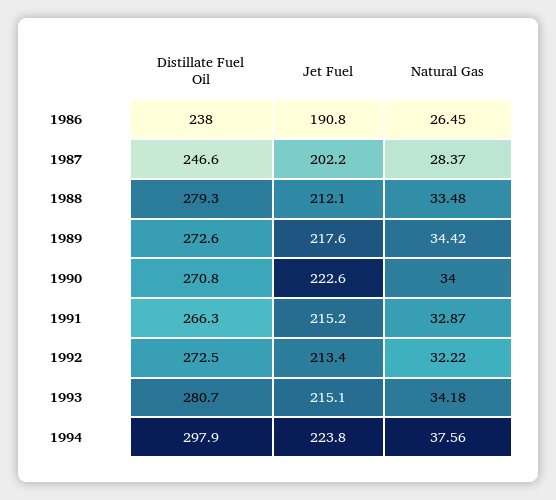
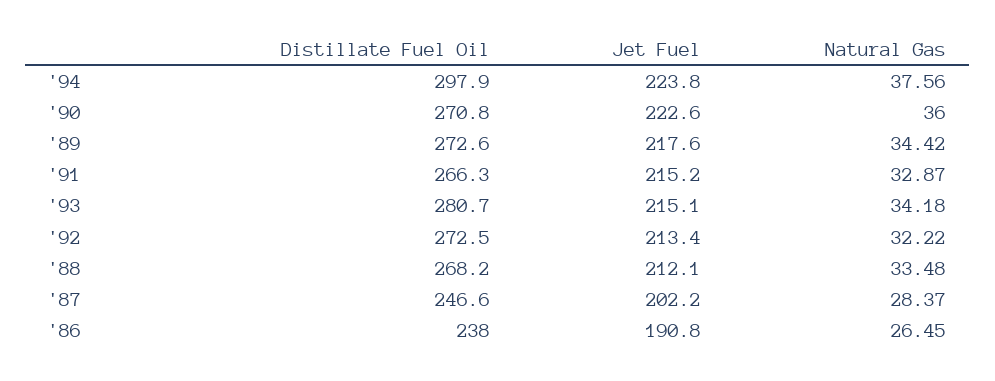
Distillate Fuel Oil, 1988: 279.3 -> 268.2
Natural Gas, 1990: 34 -> 36

